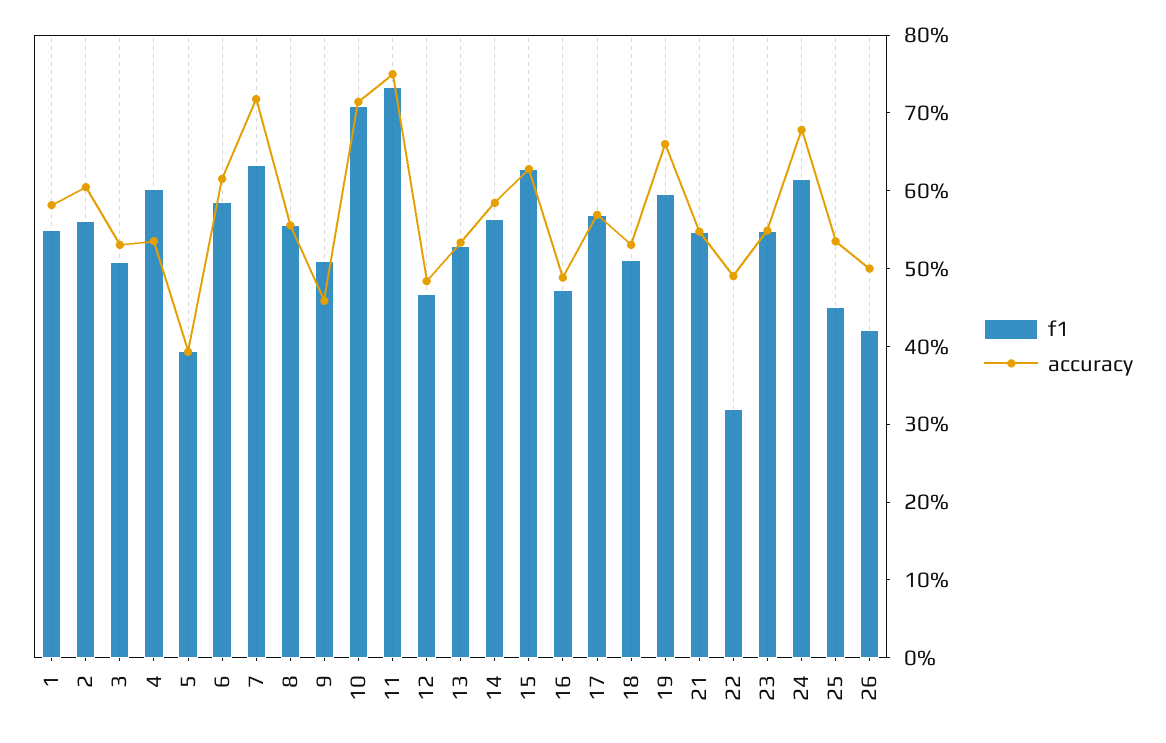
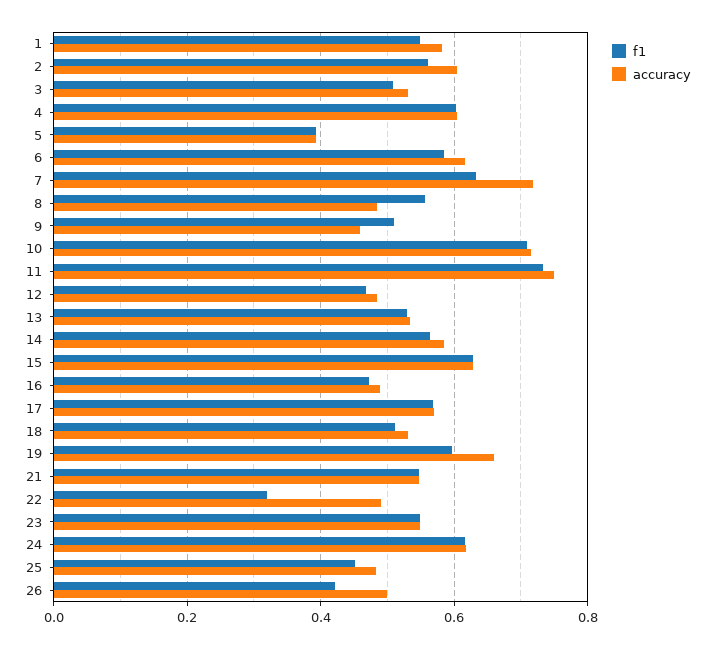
accuracy, 4: 0.54 -> 0.6
accuracy, 8: 0.56 -> 0.48
accuracy, 24: 0.68 -> 0.62
accuracy, 25: 0.54 -> 0.48

